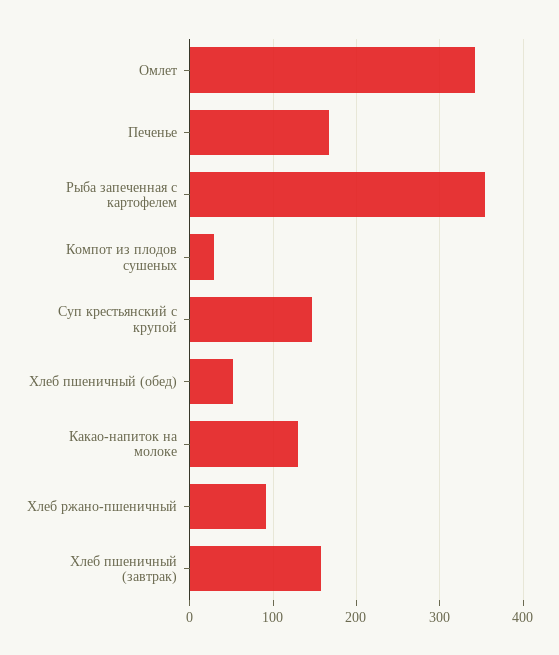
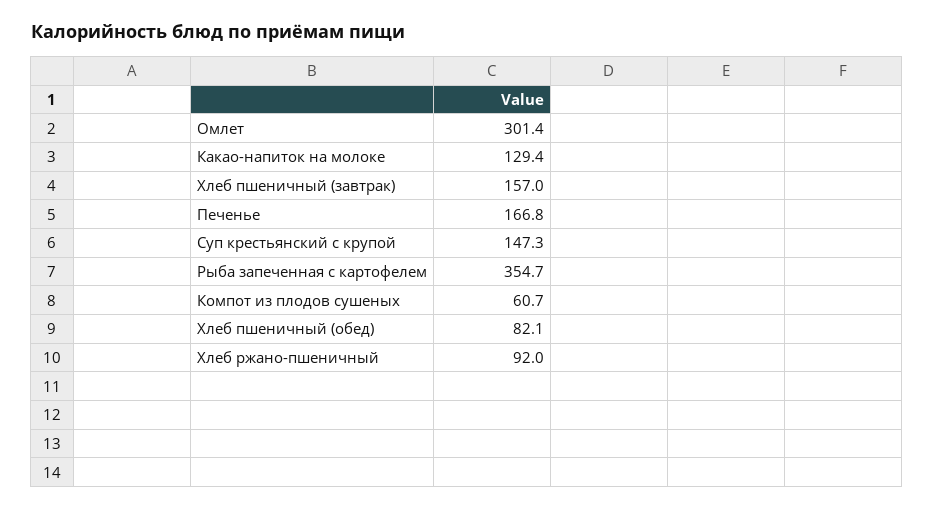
Омлет: 340 -> 301.4
Компот из плодов сушеных: 30 -> 60.7
Хлеб пшеничный (обед): 50 -> 82.1

